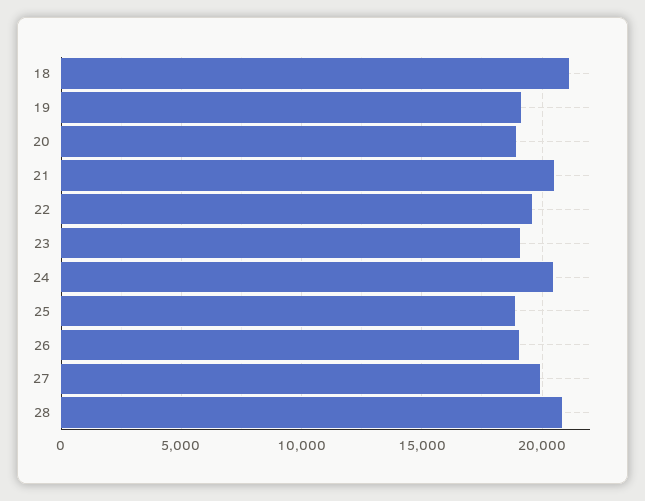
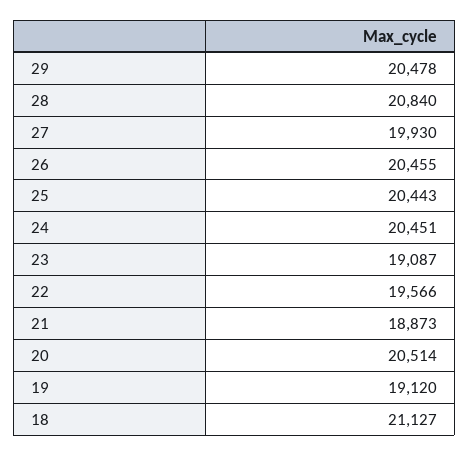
20: 19000 -> 20514
21: 20500 -> 18873
25: 19000 -> 20443
26: 19000 -> 20455
29: none -> 20478

